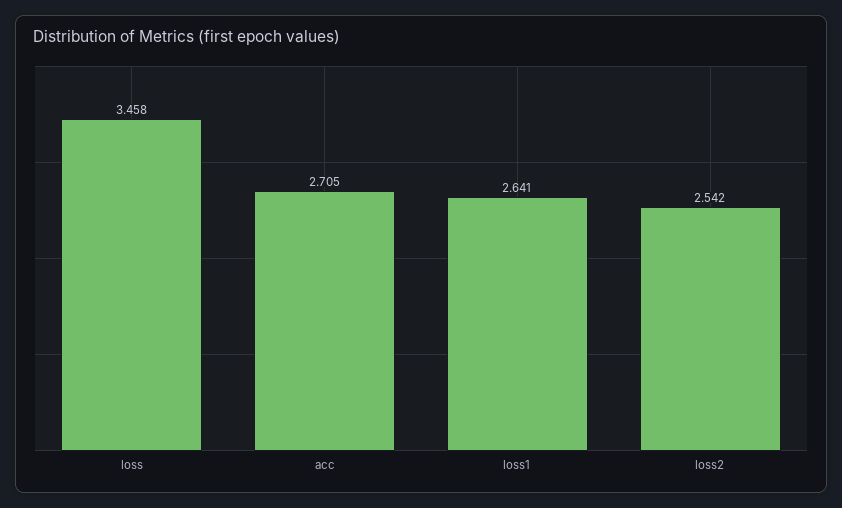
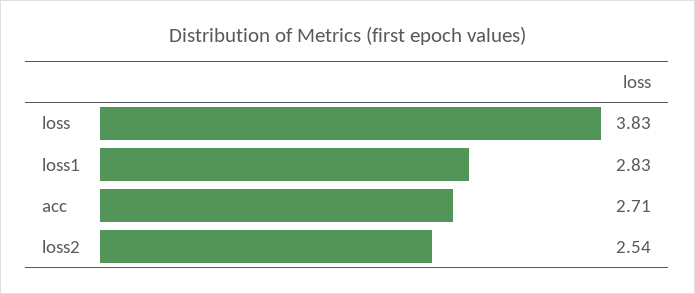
loss: 3.458 -> 3.83
loss1: 2.641 -> 2.83

